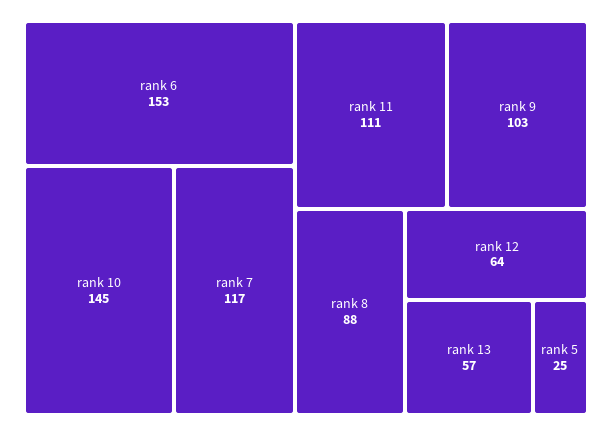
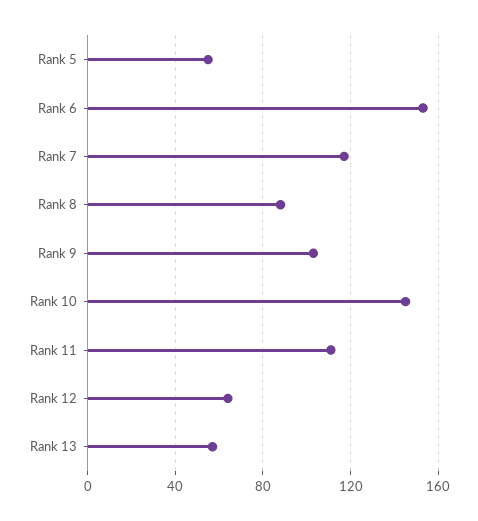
rank 5: 25 -> 55

